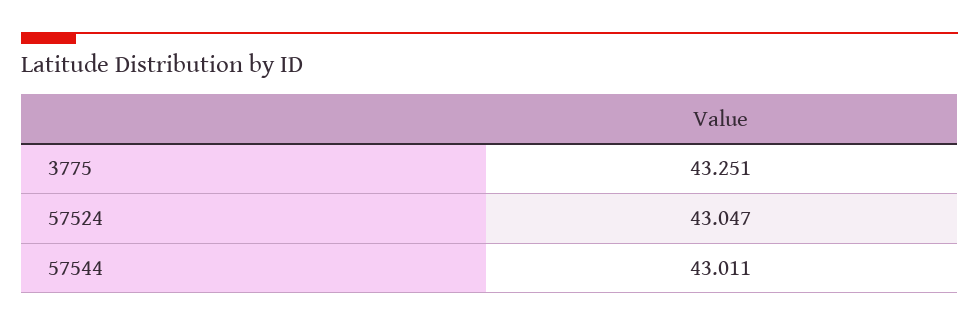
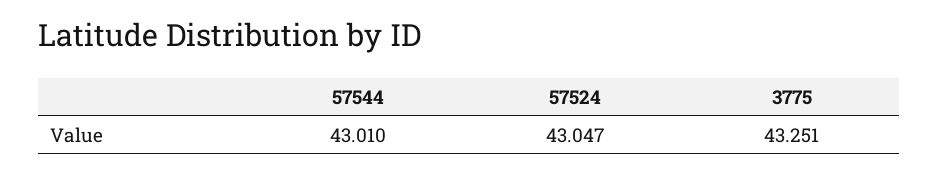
57544: 43.011 -> 43.01

